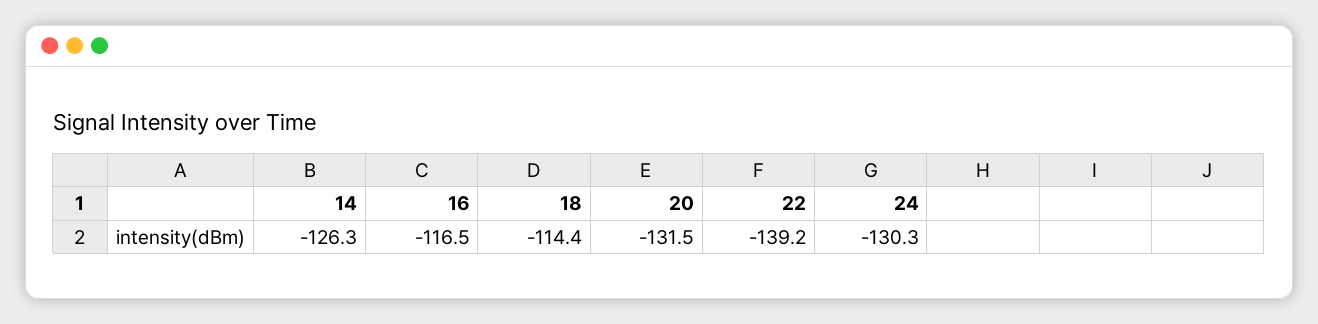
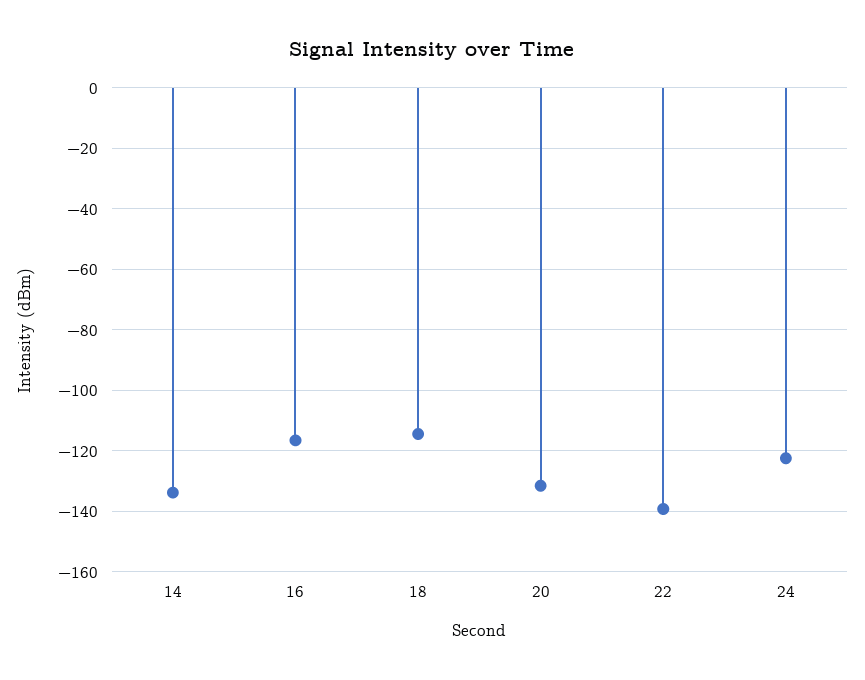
14: -126.3 -> -134
24: -130.3 -> -122

